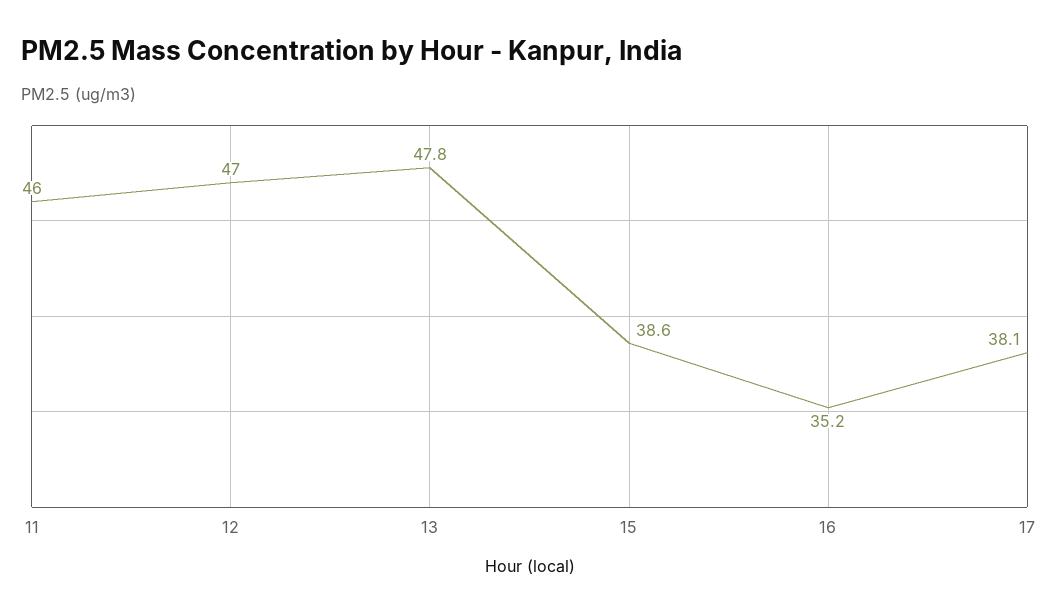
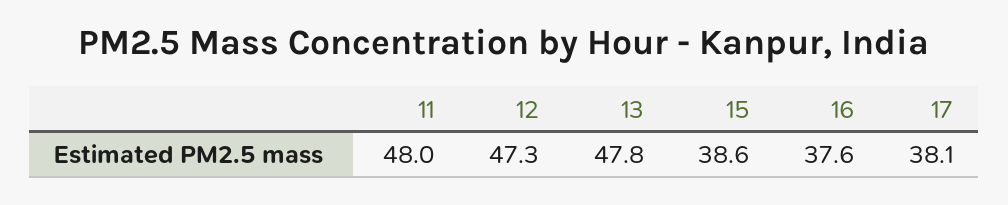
11: 46 -> 48
12: 47 -> 47.3
16: 35.2 -> 37.6

